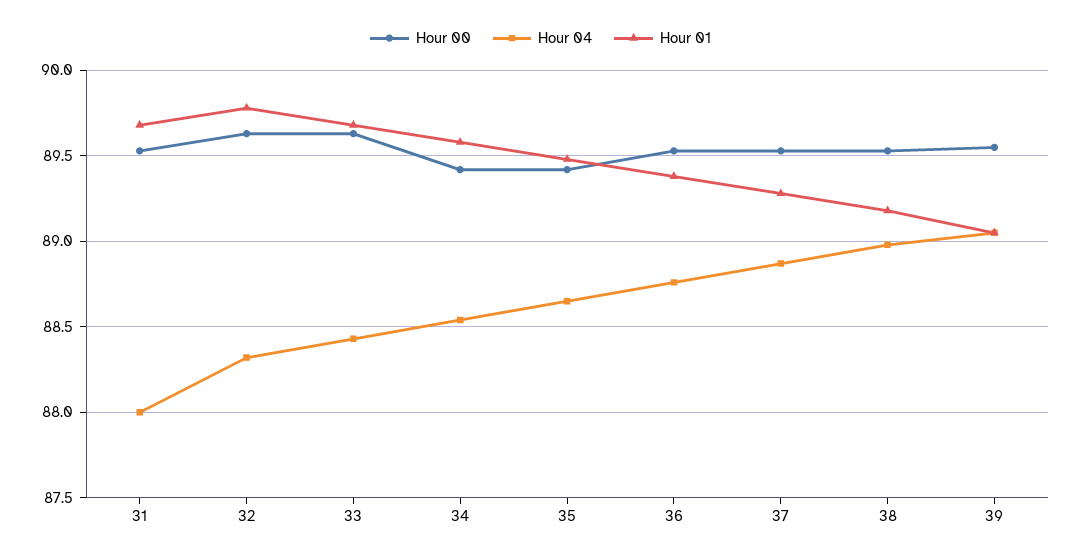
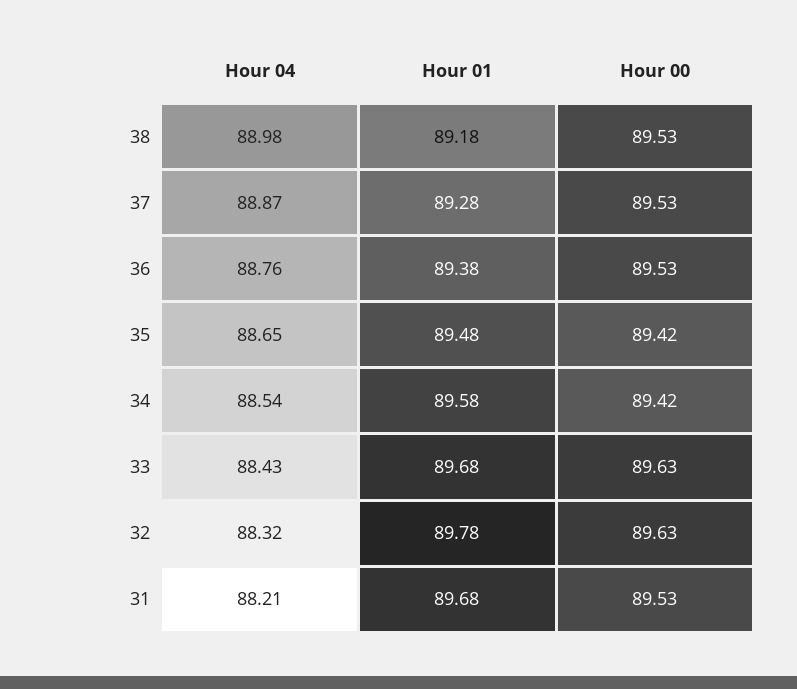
Hour 04, 31: 88 -> 88.21
Hour 00, 39: 89.55 -> none
Hour 04, 39: 89.05 -> none
Hour 01, 39: 89.05 -> none

